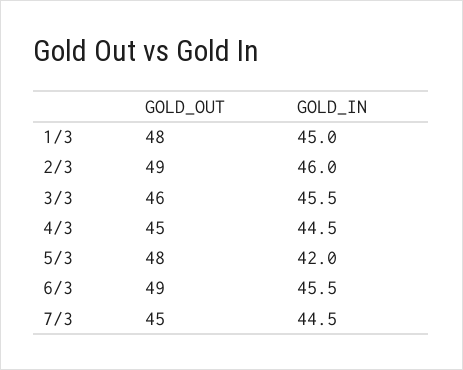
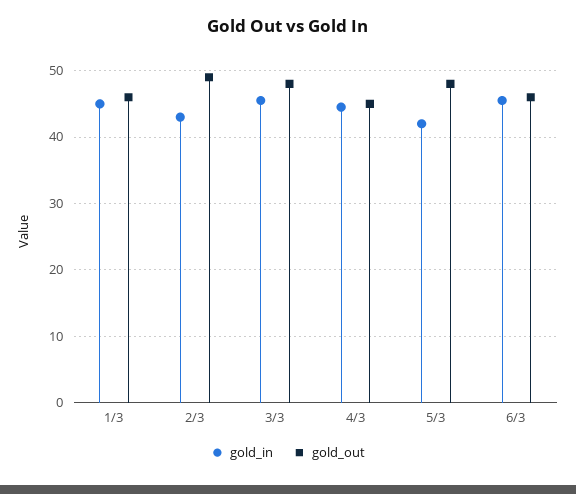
GOLD_OUT, 1/3: 48 -> 46
GOLD_IN, 2/3: 46 -> 43
GOLD_OUT, 3/3: 46 -> 48
GOLD_OUT, 6/3: 49 -> 46
GOLD_OUT, 7/3: 45 -> none
GOLD_IN, 7/3: 44.5 -> none

